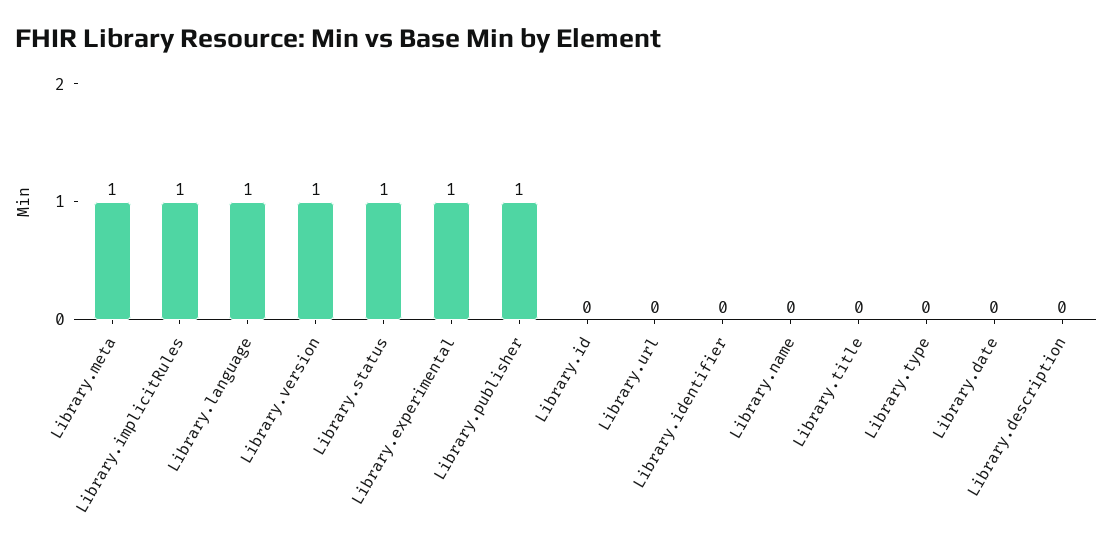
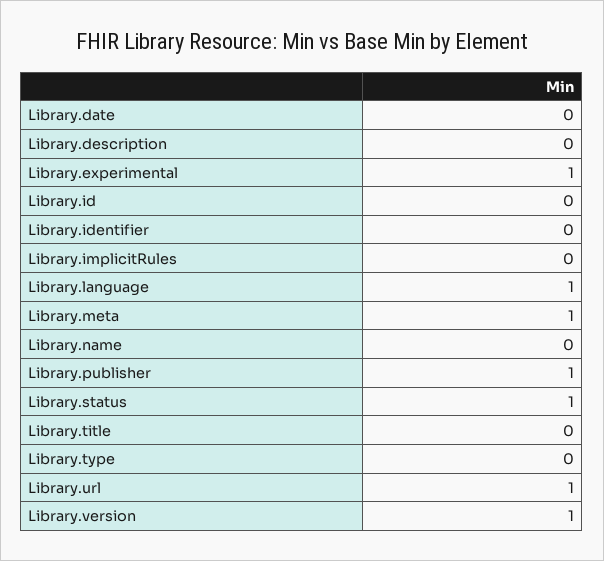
Library.implicitRules: 1 -> 0
Library.url: 0 -> 1

